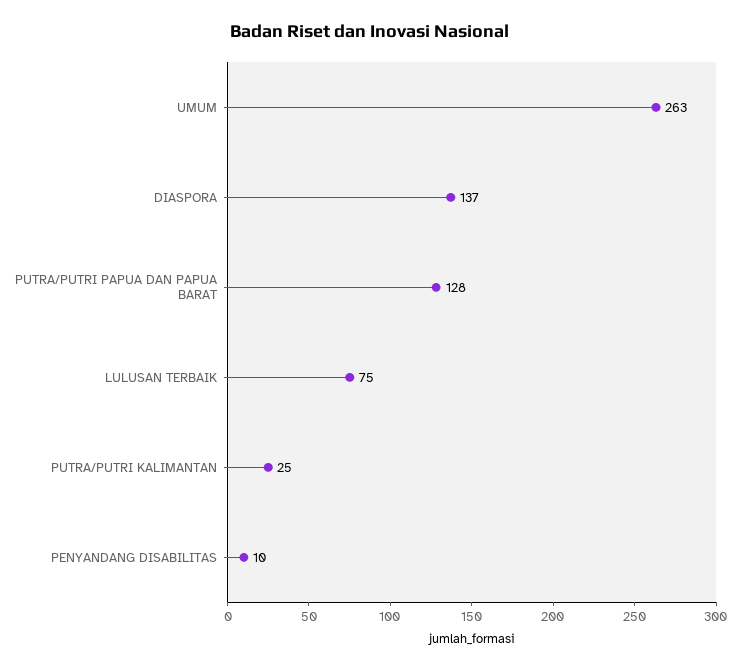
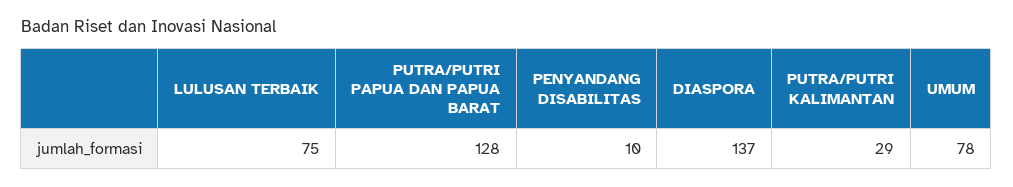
UMUM: 263 -> 78
PUTRA/PUTRI KALIMANTAN: 25 -> 29

